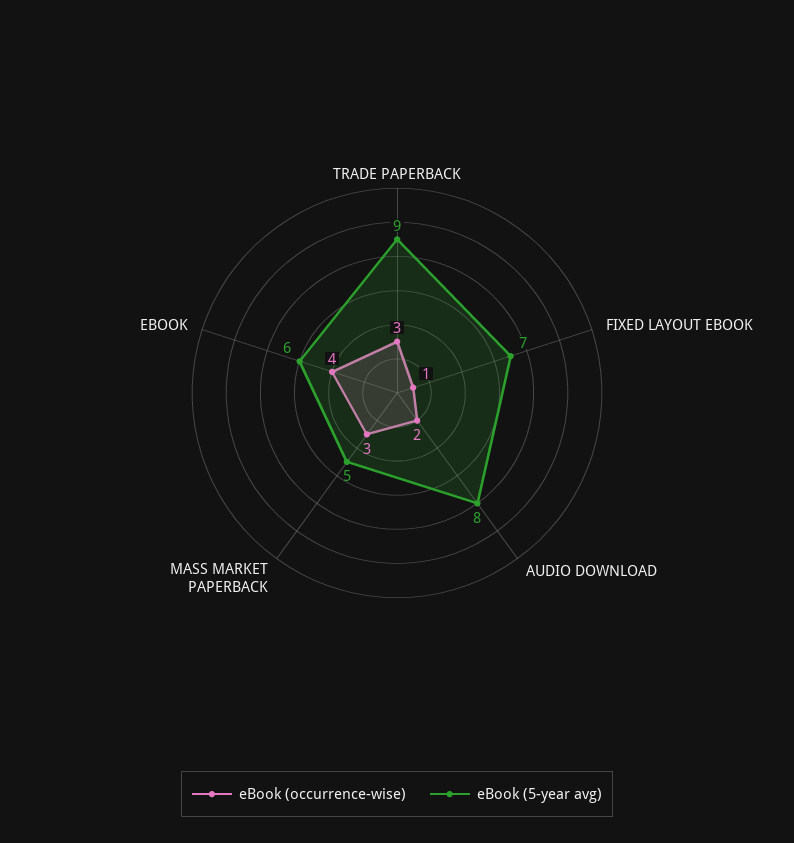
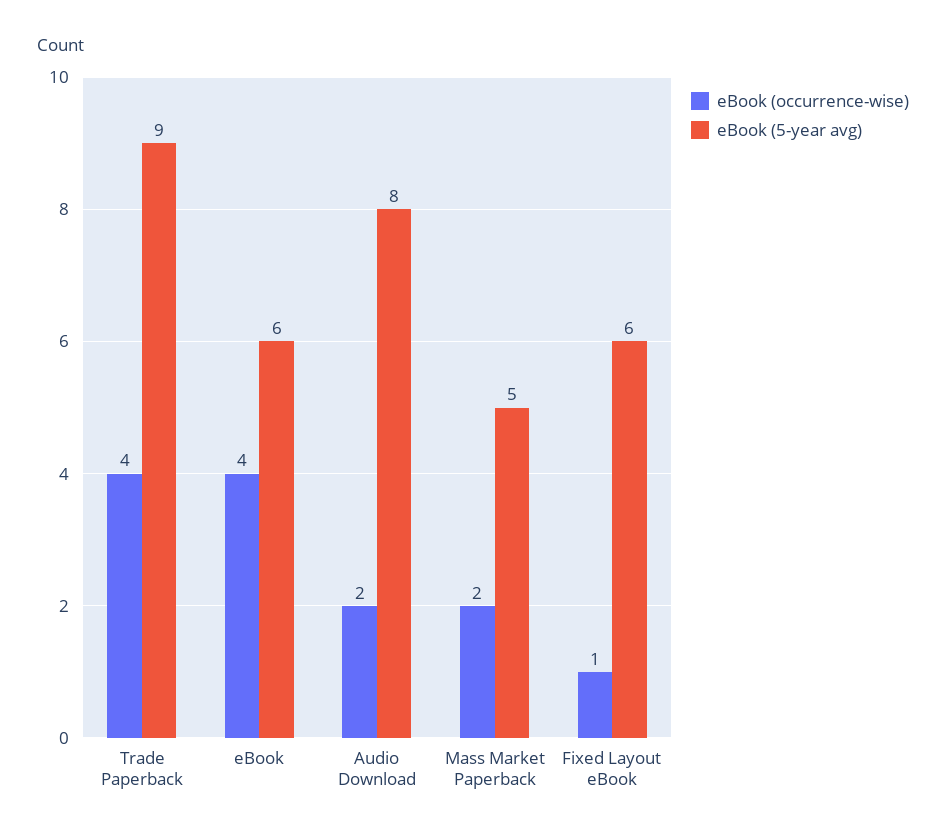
eBook (occurrence-wise), TRADE PAPERBACK: 3 -> 4
eBook (5-year avg), FIXED LAYOUT EBOOK: 7 -> 6
eBook (occurrence-wise), MASS MARKET PAPERBACK: 3 -> 2

